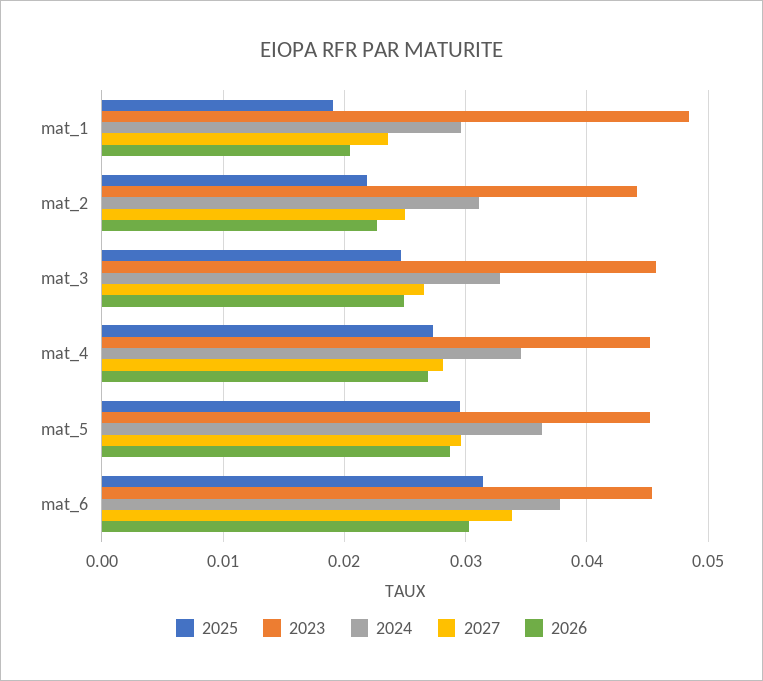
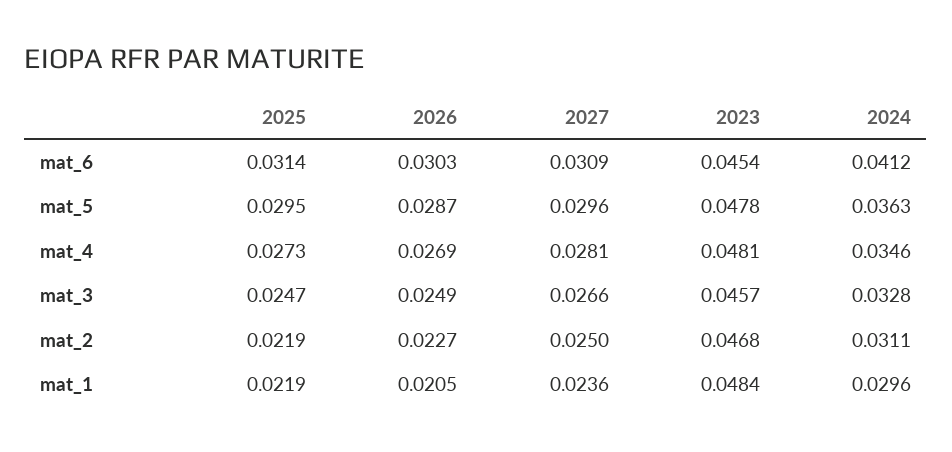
2025, mat_1: 0.019 -> 0.0219
2023, mat_2: 0.044 -> 0.0468
2023, mat_4: 0.045 -> 0.0481
2023, mat_5: 0.045 -> 0.0478
2024, mat_6: 0.038 -> 0.0412
2027, mat_6: 0.034 -> 0.0309

